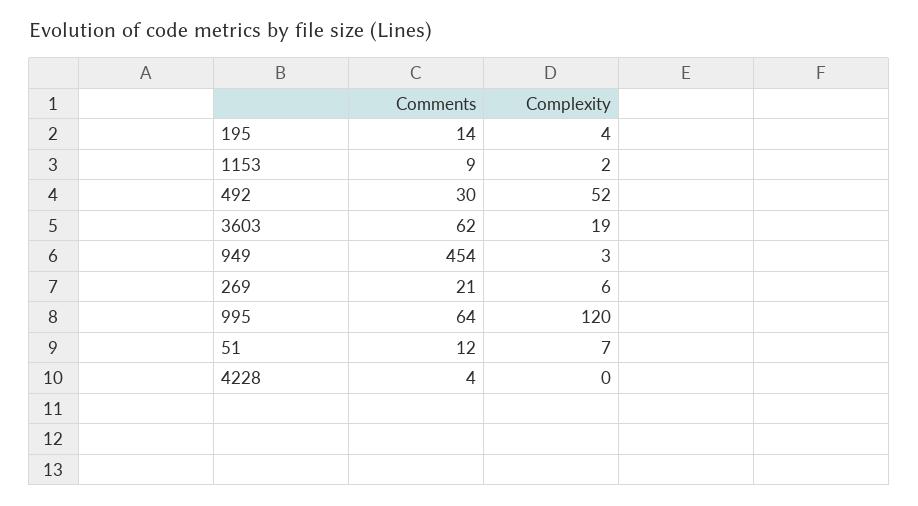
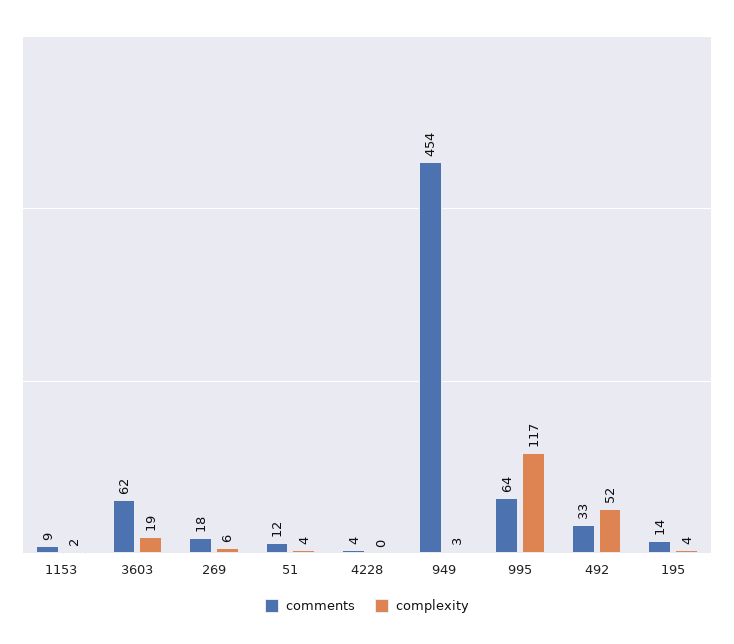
Comments, 492: 30 -> 33
Comments, 269: 21 -> 18
Complexity, 995: 120 -> 117
Complexity, 51: 7 -> 4

